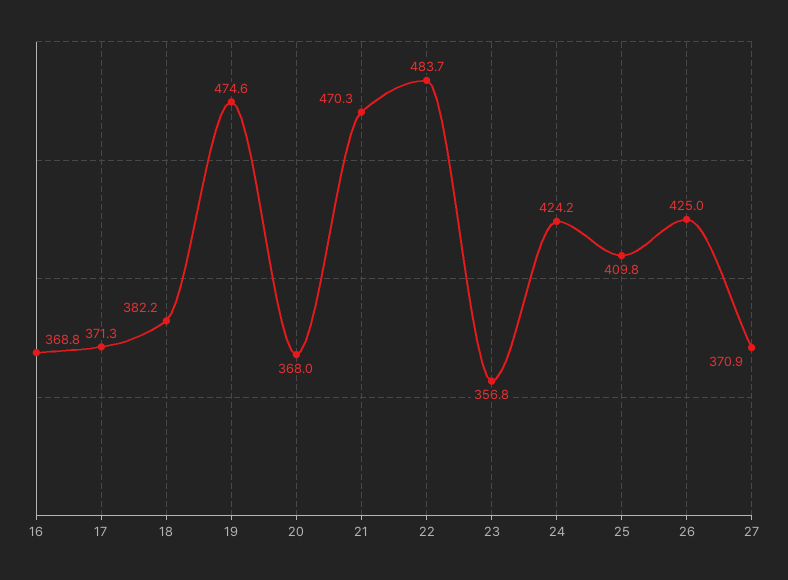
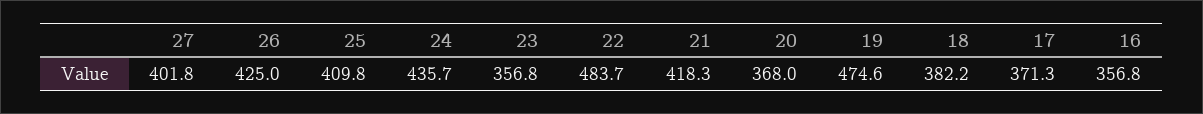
16: 368.8 -> 356.8
21: 470.3 -> 418.3
24: 424.2 -> 435.7
27: 370.9 -> 401.8

